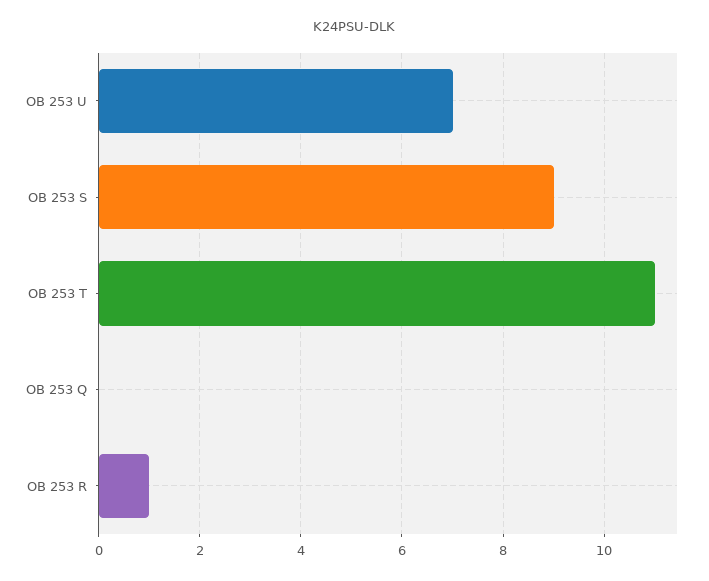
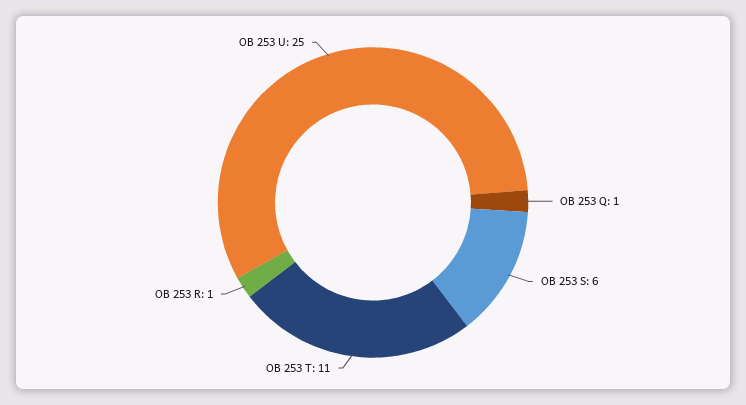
OB 253 U: 7 -> 25
OB 253 S: 9 -> 6
OB 253 Q: 0 -> 1

